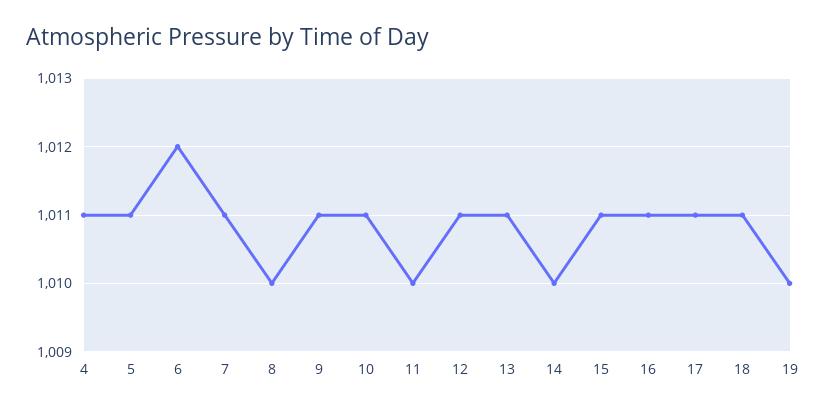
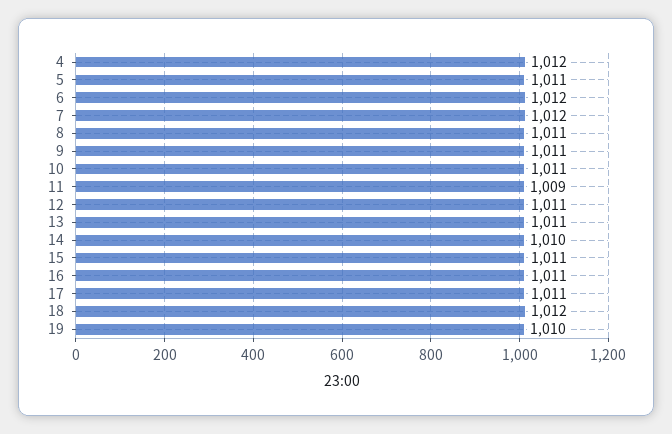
4: 1011 -> 1012
7: 1011 -> 1012
8: 1010 -> 1011
11: 1010 -> 1009
18: 1011 -> 1012

